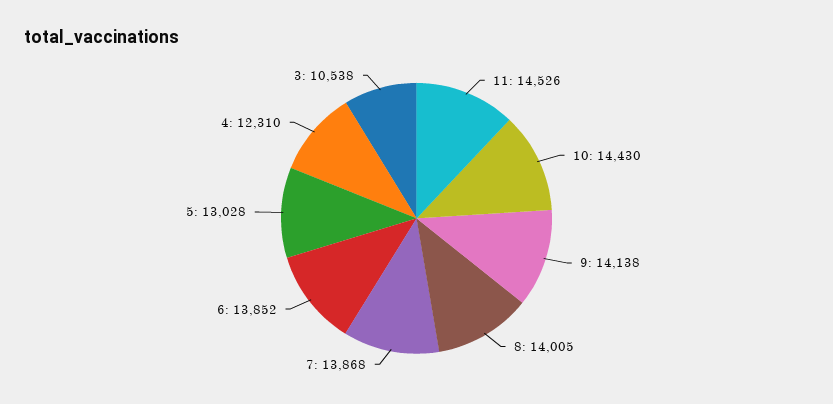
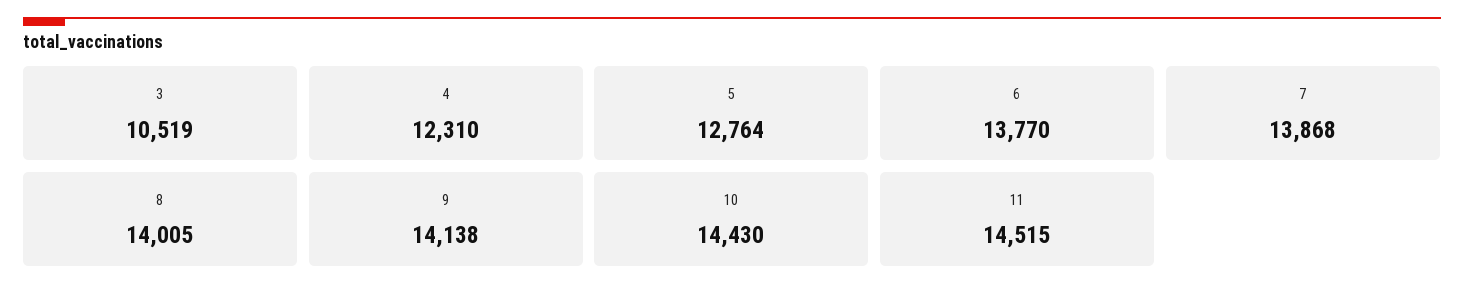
11: 14526 -> 14515
6: 13852 -> 13770
5: 13028 -> 12764
3: 10538 -> 10519

